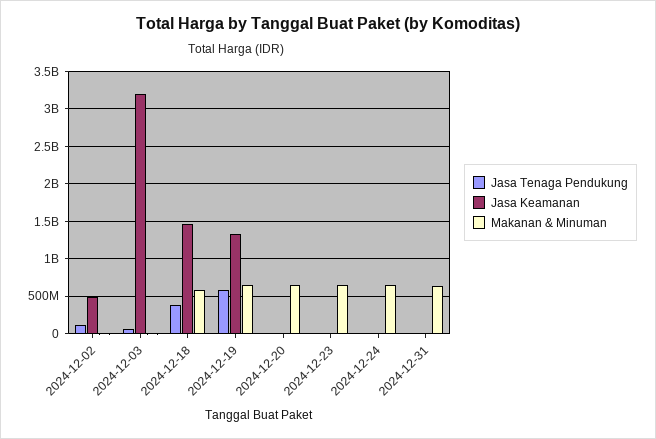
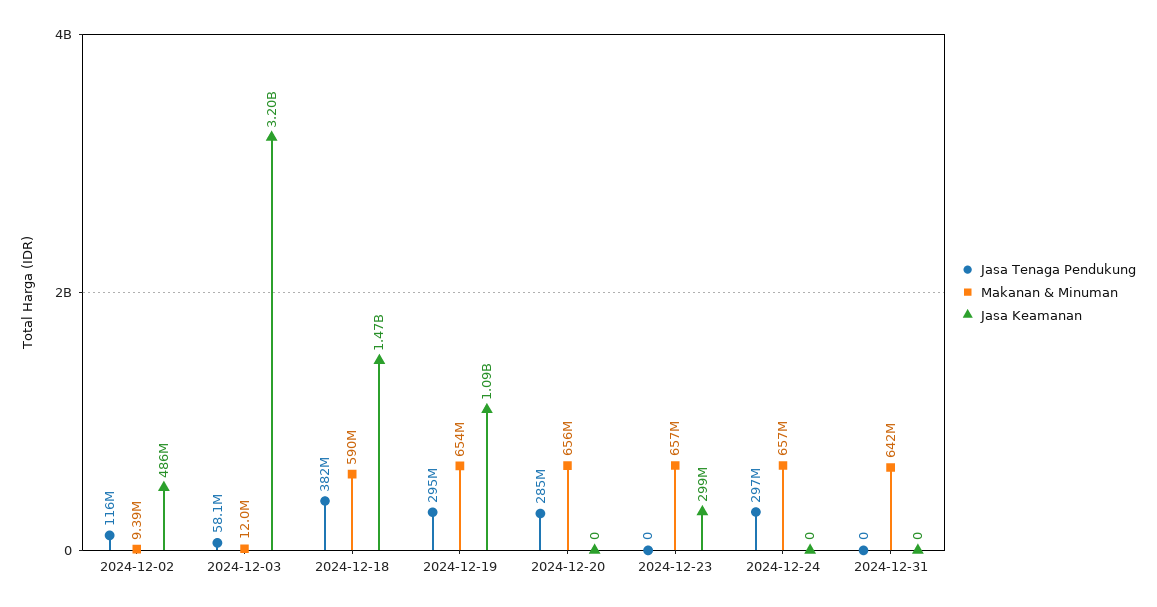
Jasa Tenaga Pendukung, 2024-12-19: 600000000 -> 295000000
Jasa Keamanan, 2024-12-19: 1300000000 -> 1090000000
Jasa Tenaga Pendukung, 2024-12-20: 0 -> 285000000
Jasa Keamanan, 2024-12-23: 0 -> 299000000
Jasa Tenaga Pendukung, 2024-12-24: 0 -> 297000000

